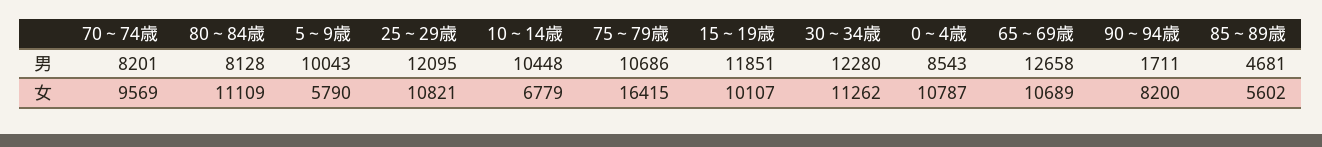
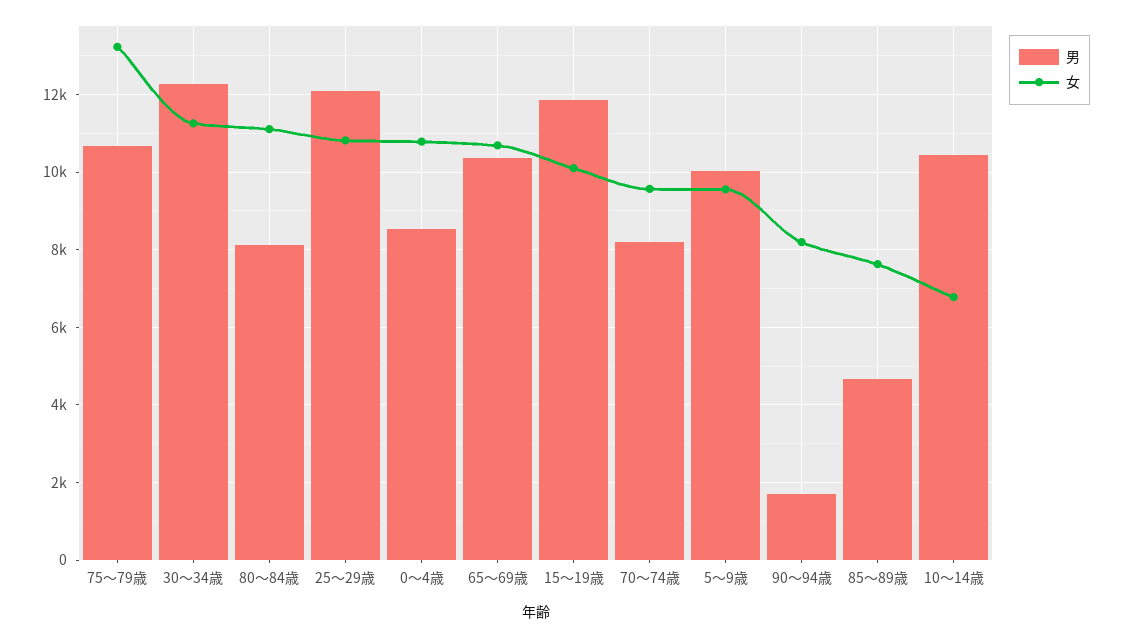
男, 65～69歳: 12658 -> 10400
女, 5～9歳: 5790 -> 9600
女, 75～79歳: 16415 -> 13200
女, 85～89歳: 5602 -> 7600

